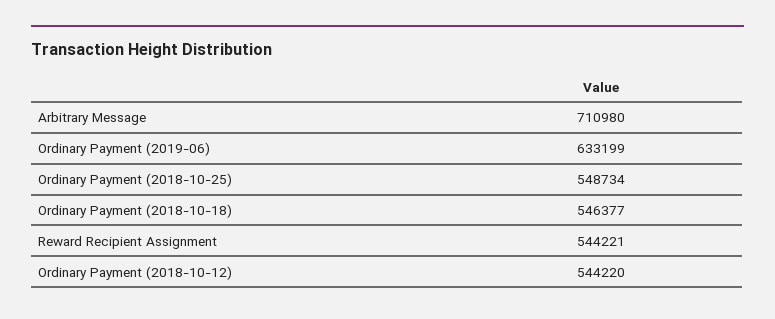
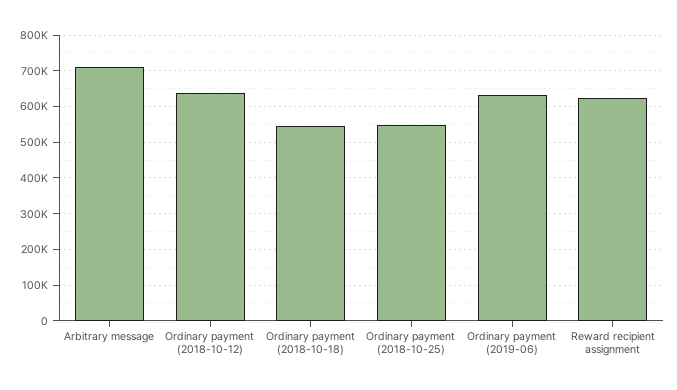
Reward Recipient Assignment: 544221 -> 620000
Ordinary Payment (2018-10-12): 544220 -> 640000

